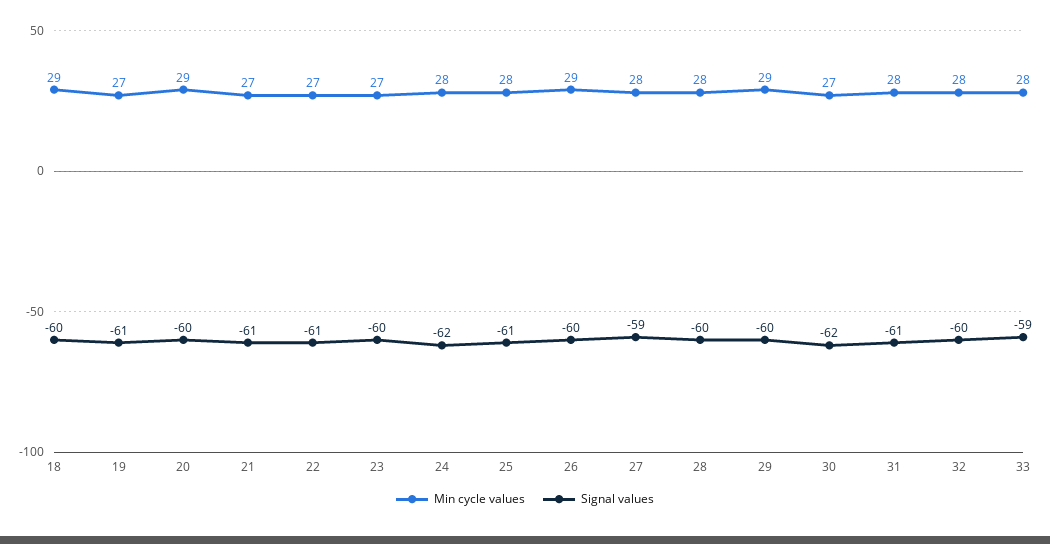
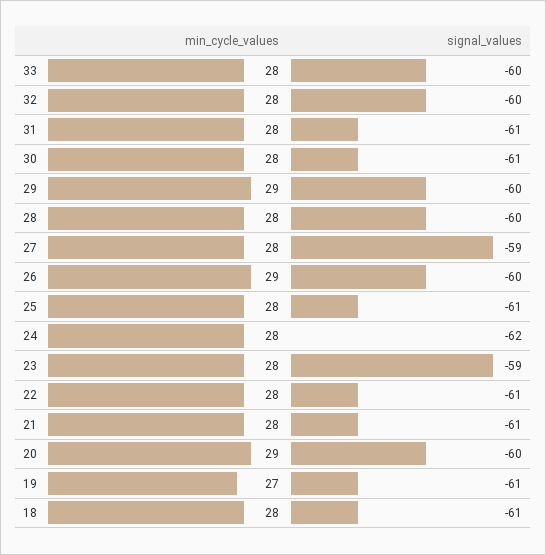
Min cycle values, 18: 29 -> 28
Signal values, 18: -60 -> -61
Min cycle values, 21: 27 -> 28
Min cycle values, 22: 27 -> 28
Min cycle values, 23: 27 -> 28
Signal values, 23: -60 -> -59
Min cycle values, 30: 27 -> 28
Signal values, 30: -62 -> -61
Signal values, 33: -59 -> -60

